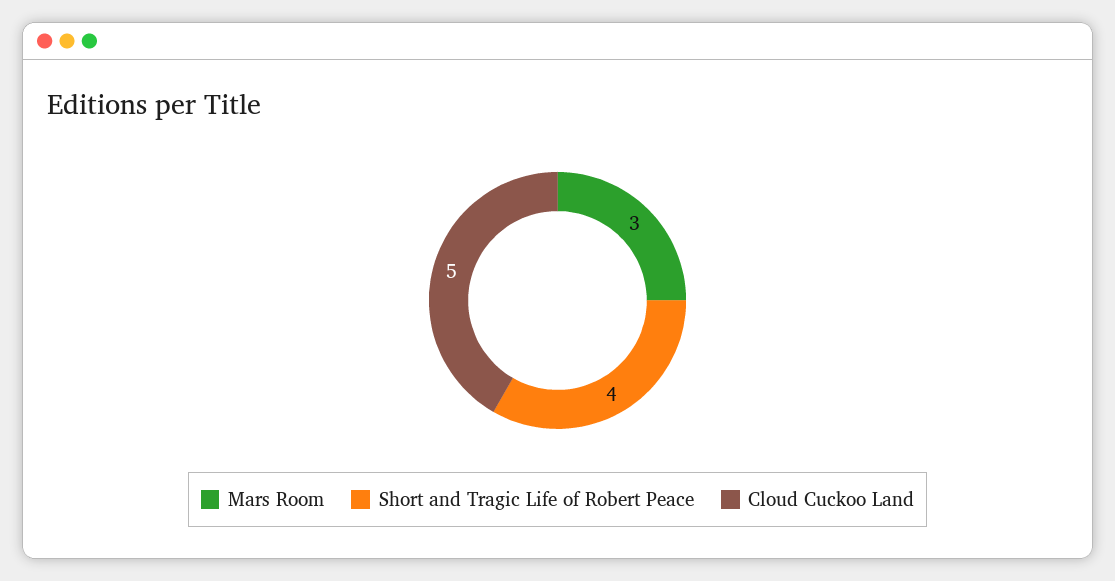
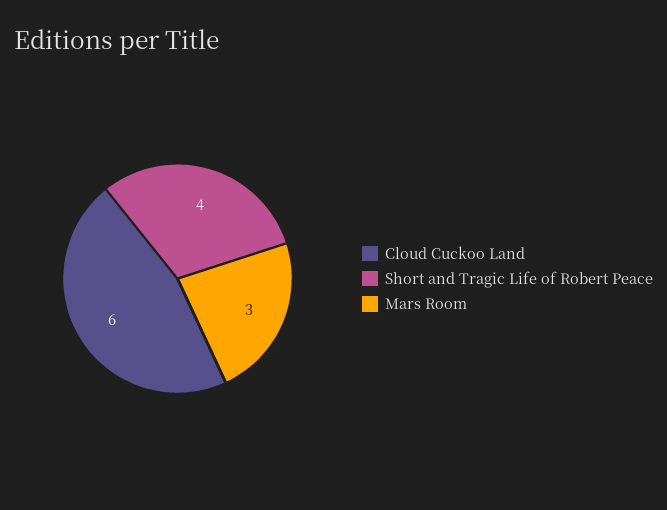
Cloud Cuckoo Land: 5 -> 6

